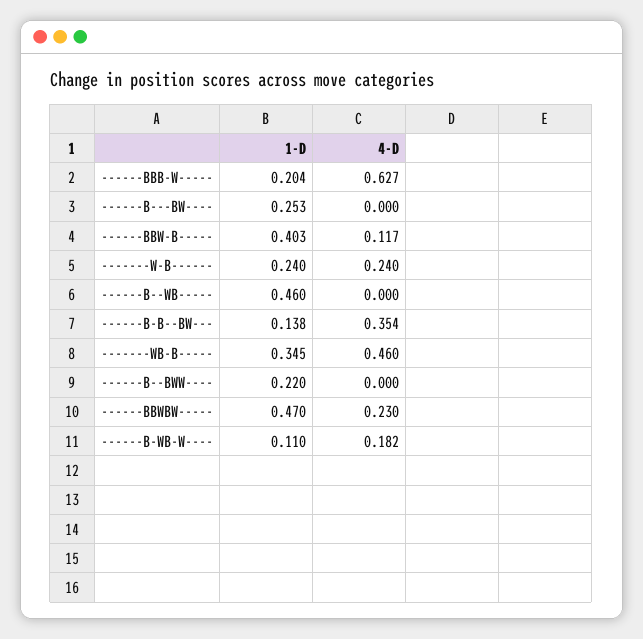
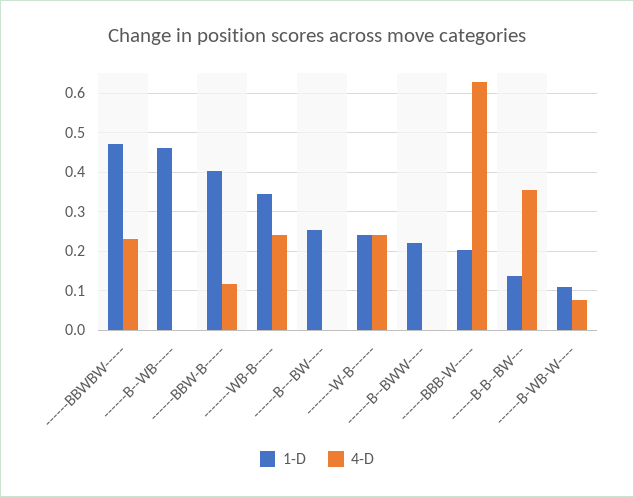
4-D, -------WB-B-----: 0.46 -> 0.24
4-D, ------B-WB-W----: 0.182 -> 0.08

